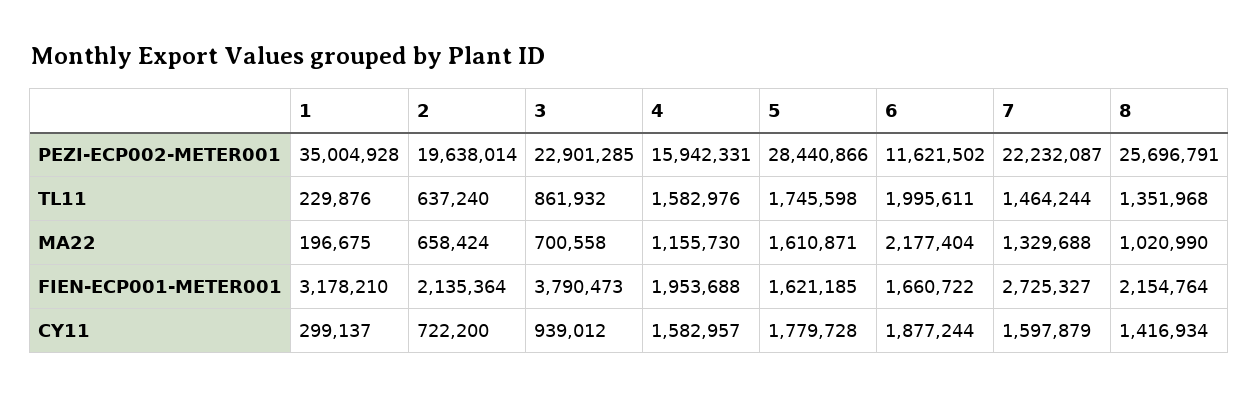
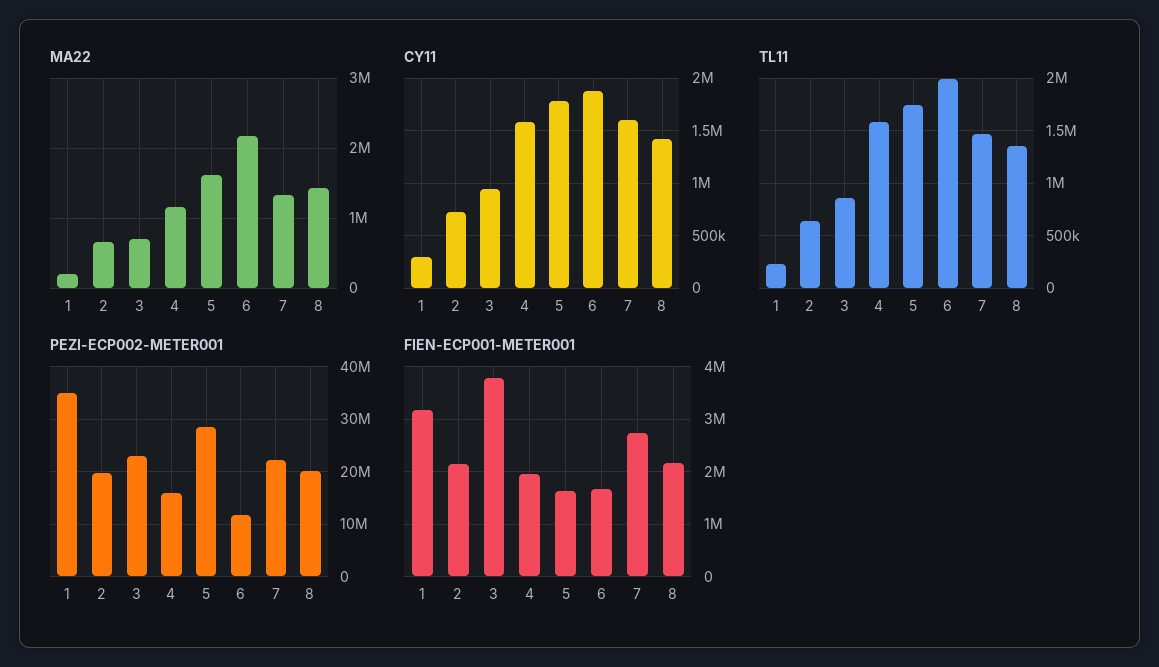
PEZI-ECP002-METER001, 8: 25696791 -> 20000000
MA22, 8: 1020990 -> 1400000

